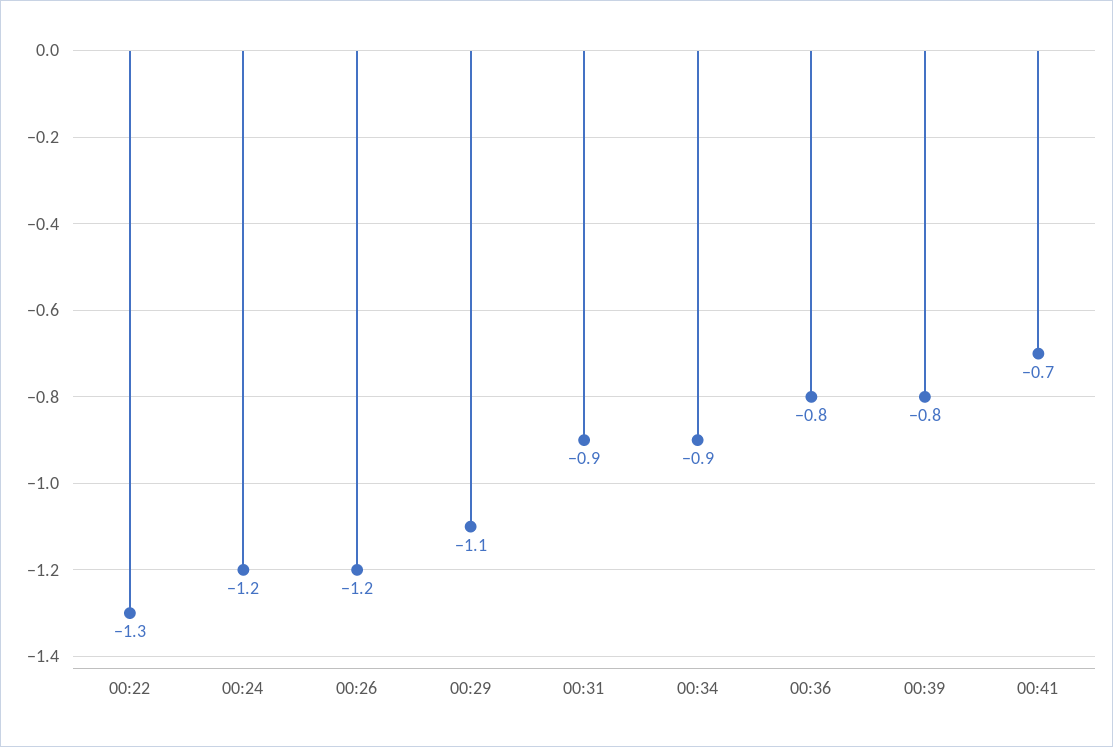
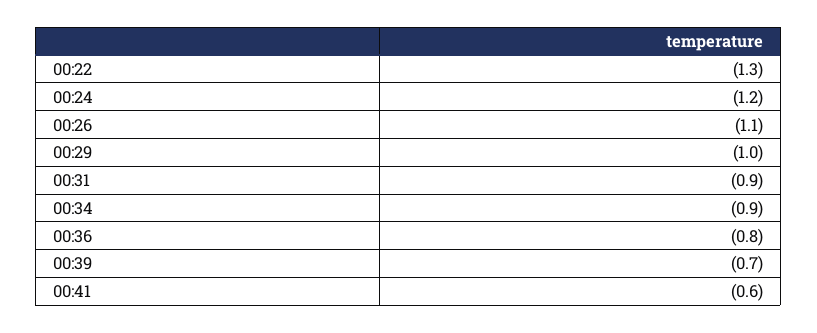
00:26: -1.2 -> -1.1
00:29: -1.1 -> -1
00:39: -0.8 -> -0.7
00:41: -0.7 -> -0.6

